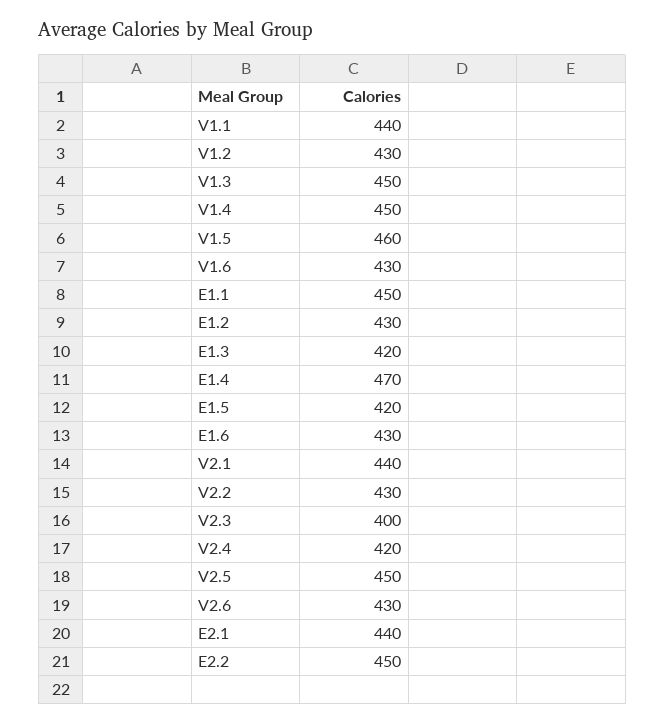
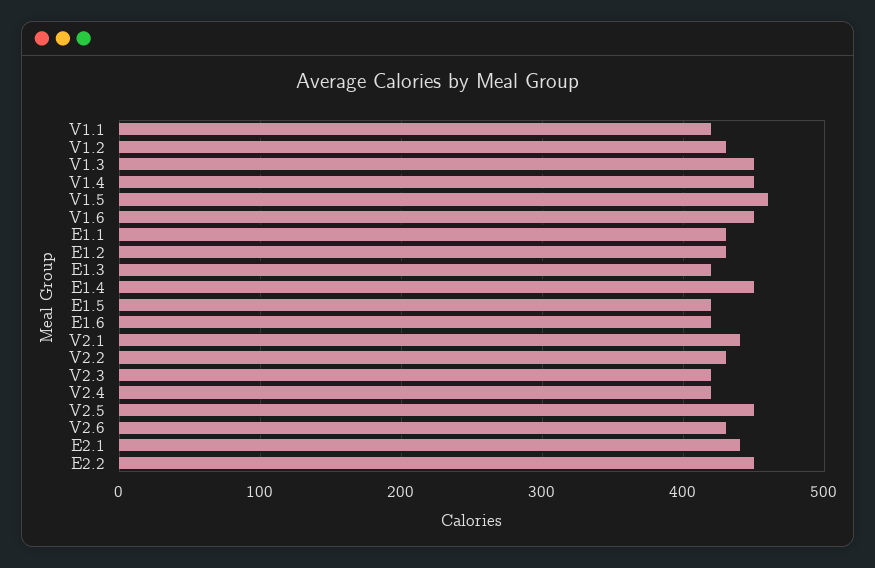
V1.1: 440 -> 420
V1.6: 430 -> 450
E1.1: 450 -> 430
E1.4: 470 -> 450
E1.6: 430 -> 420
V2.3: 400 -> 420

